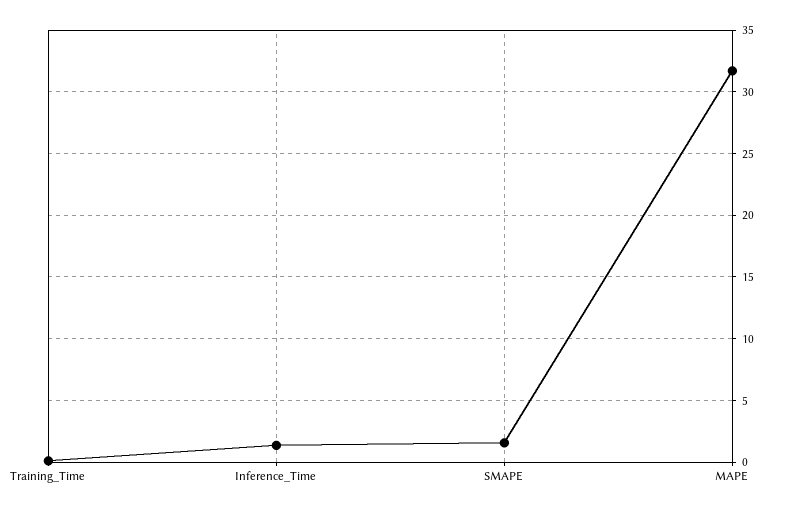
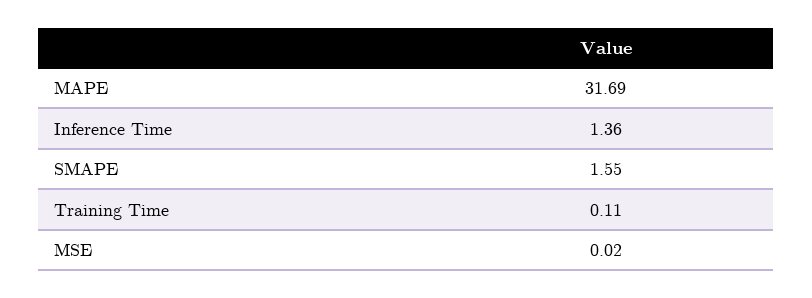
MSE: none -> 0.02

